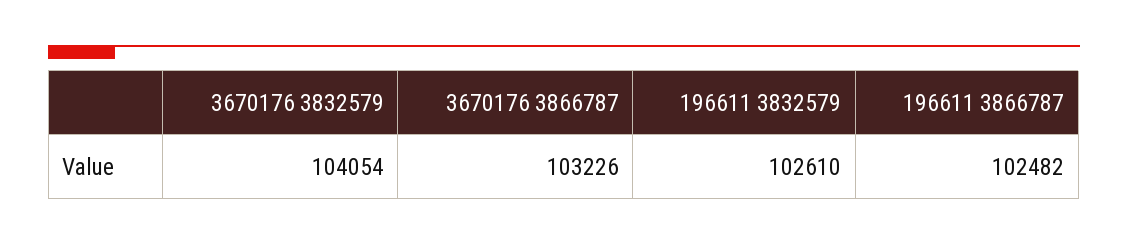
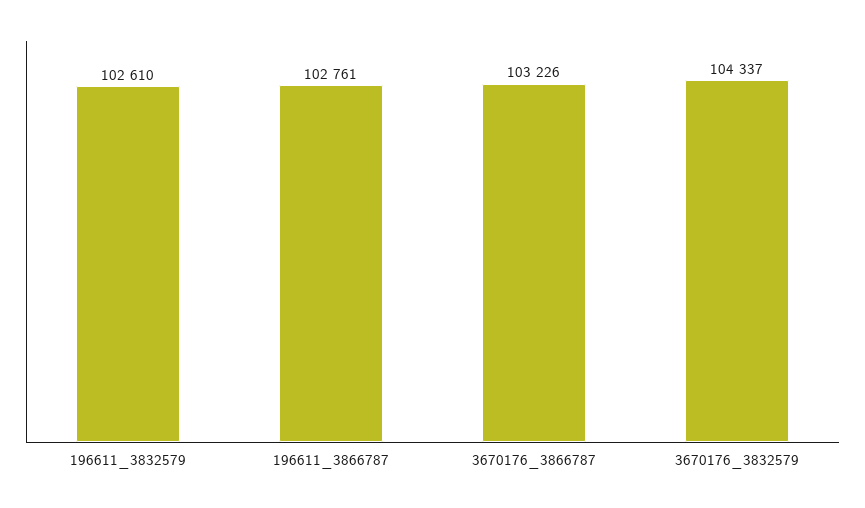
3670176 3832579: 104054 -> 104337
196611 3866787: 102482 -> 102761

